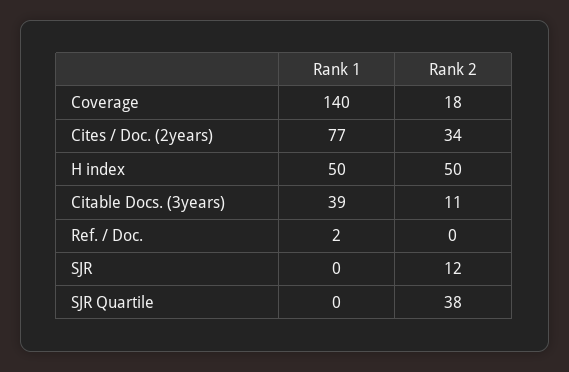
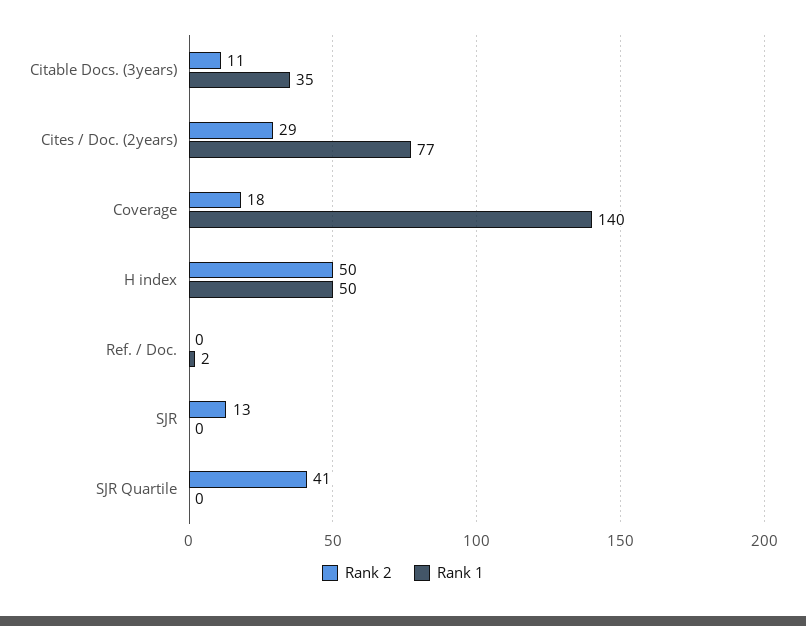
Rank 2, Cites / Doc. (2years): 34 -> 29
Rank 1, Citable Docs. (3years): 39 -> 35
Rank 2, SJR: 12 -> 13
Rank 2, SJR Quartile: 38 -> 41

